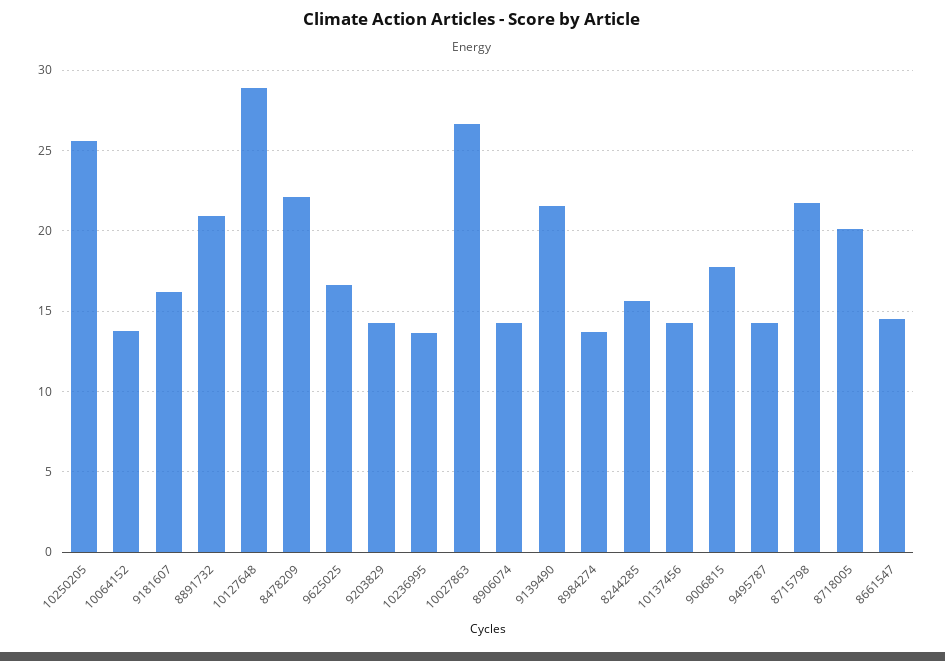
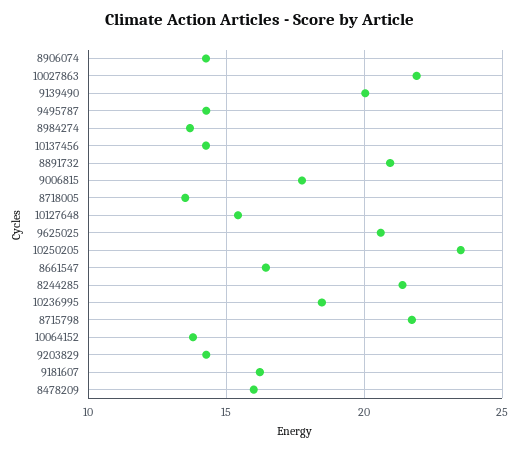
10250205: 25.5 -> 23.5
10127648: 29 -> 15.5
8478209: 22 -> 16
9625025: 16.5 -> 20.5
10236995: 13.5 -> 18.5
10027863: 26.5 -> 22
9139490: 21.5 -> 20
8244285: 15.5 -> 21.5
8718005: 20 -> 13.5
8661547: 14.5 -> 16.5

